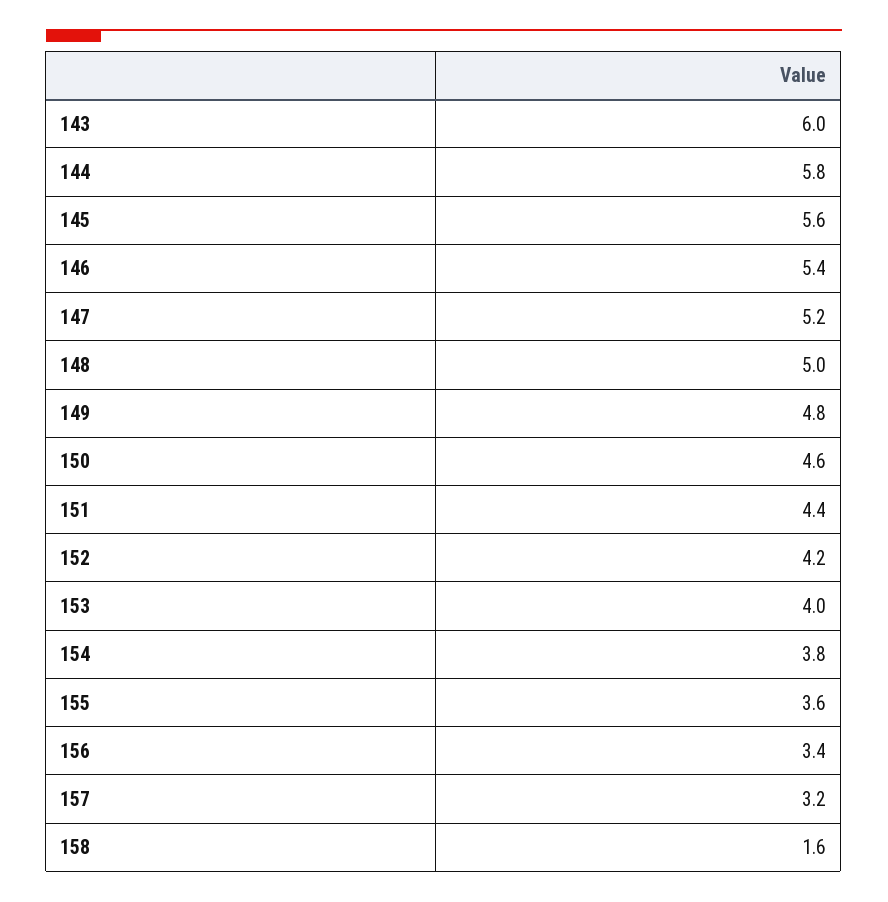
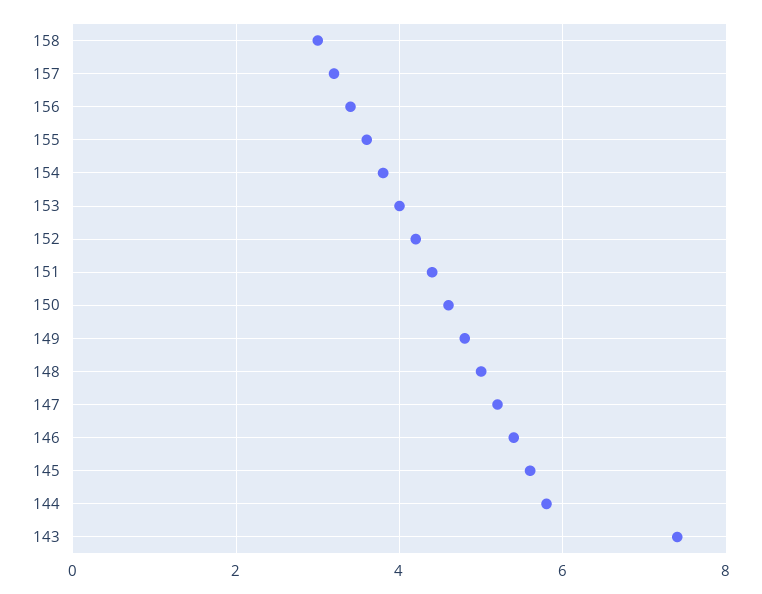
143: 6 -> 7.5
158: 1.6 -> 3

